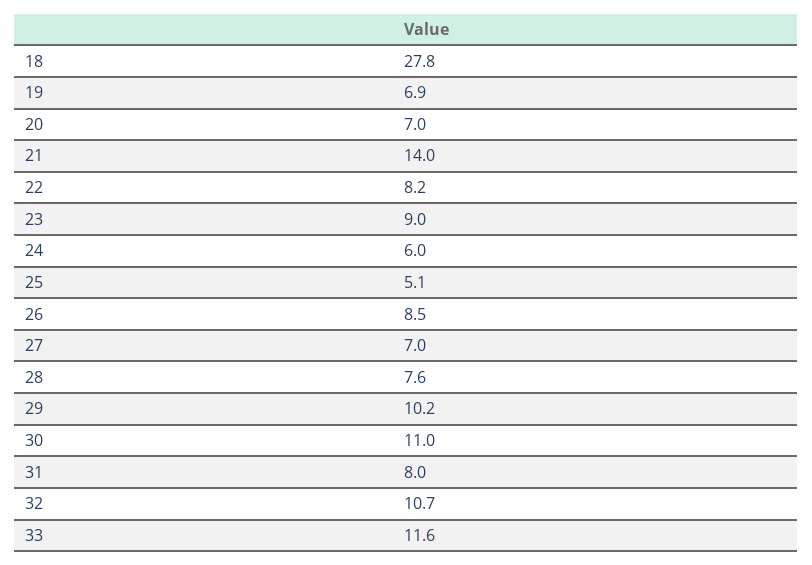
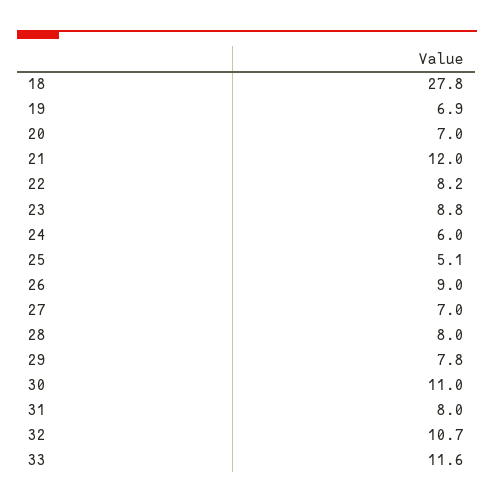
21: 14 -> 12
23: 9 -> 8.8
26: 8.5 -> 9
28: 7.6 -> 8
29: 10.2 -> 7.8

